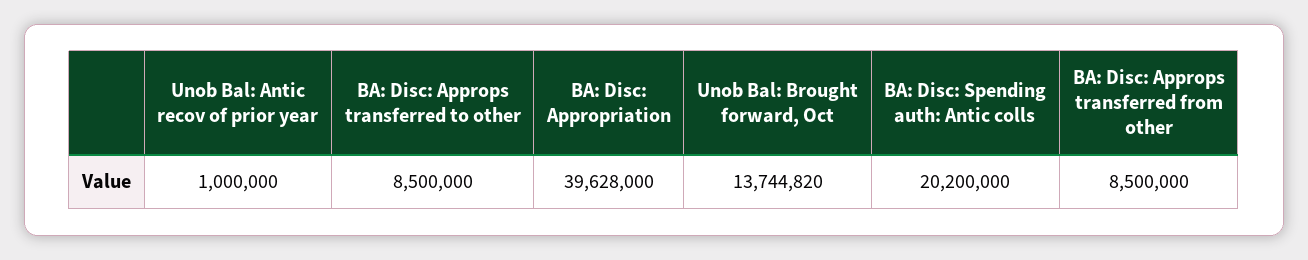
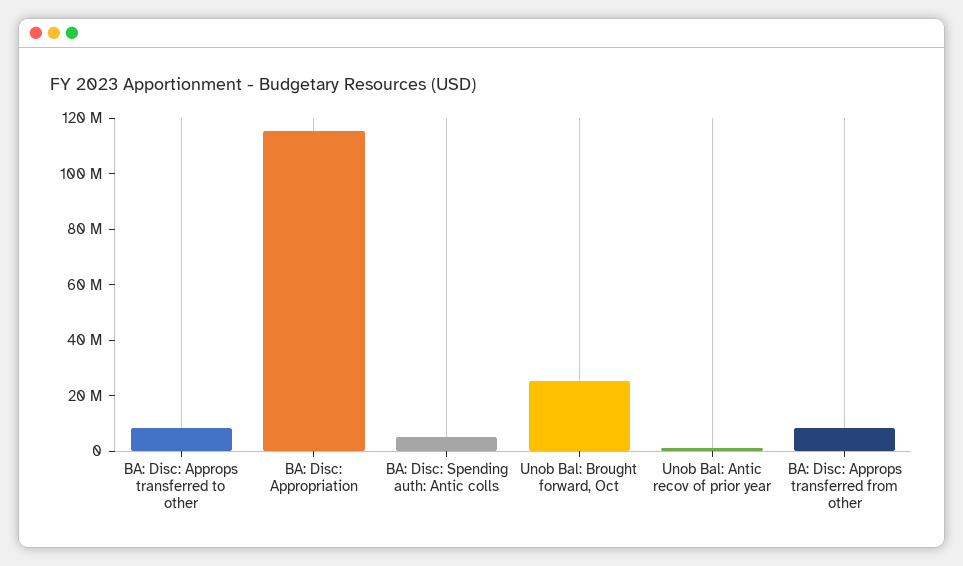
BA: Disc: Appropriation: 39628000 -> 115000000
Unob Bal: Brought forward, Oct: 13744820 -> 25000000
BA: Disc: Spending auth: Antic colls: 20200000 -> 5000000

